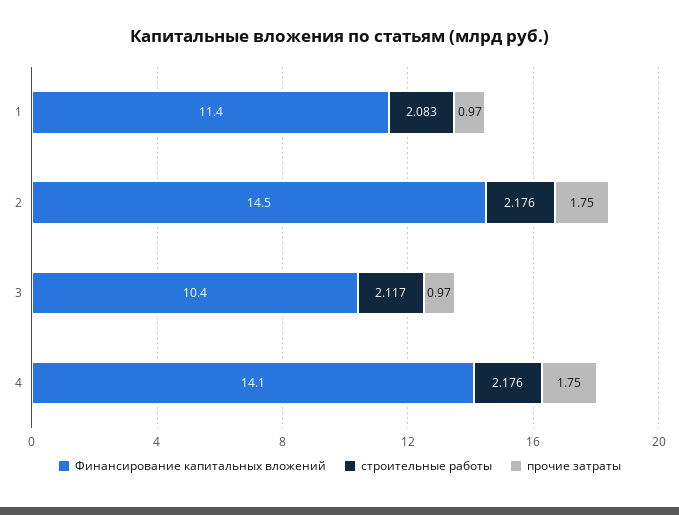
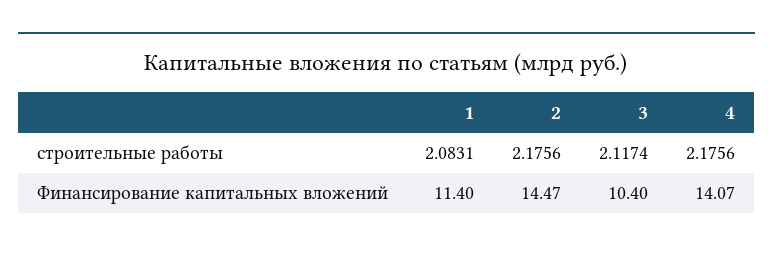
прочие затраты, 1: 0.97 -> none
прочие затраты, 2: 1.75 -> none
прочие затраты, 3: 0.97 -> none
прочие затраты, 4: 1.75 -> none

